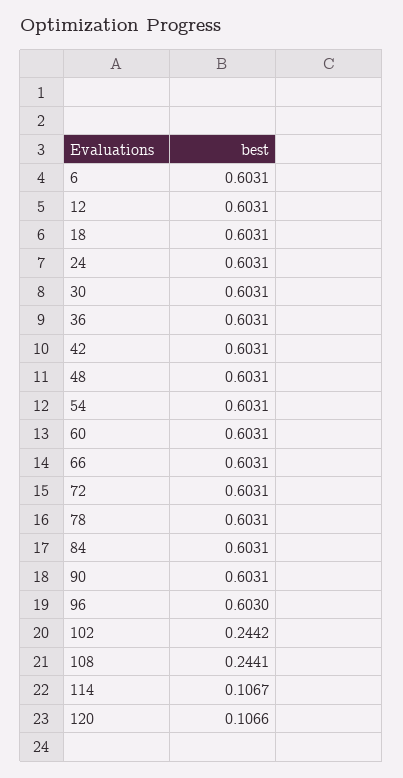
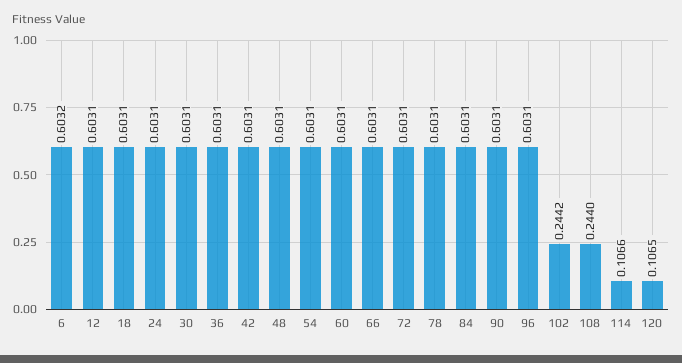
6: 0.6031 -> 0.6032
96: 0.603 -> 0.6031
108: 0.2441 -> 0.244
114: 0.1067 -> 0.1066
120: 0.1066 -> 0.1065

